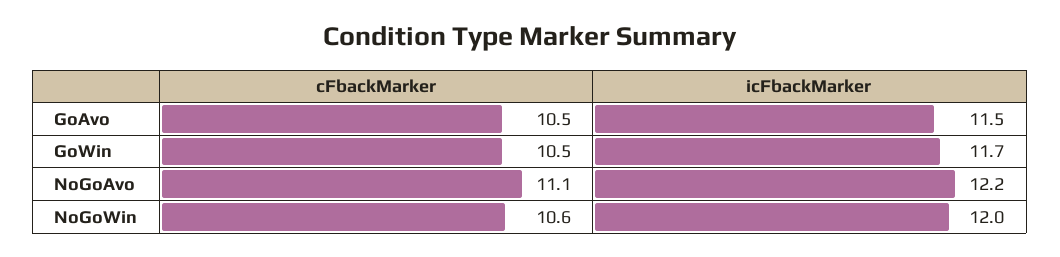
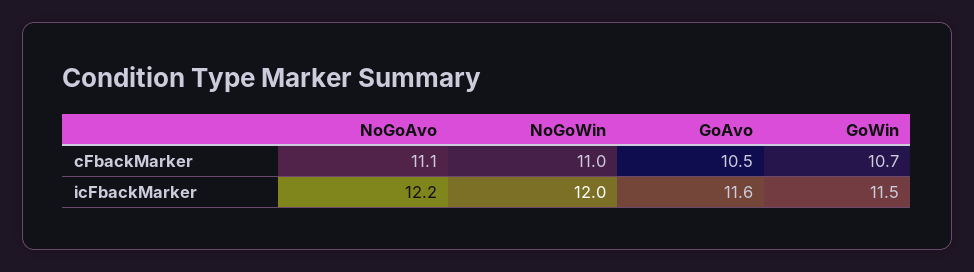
icFbackMarker, GoAvo: 11.5 -> 11.6
cFbackMarker, GoWin: 10.5 -> 10.7
icFbackMarker, GoWin: 11.7 -> 11.5
cFbackMarker, NoGoWin: 10.6 -> 11

